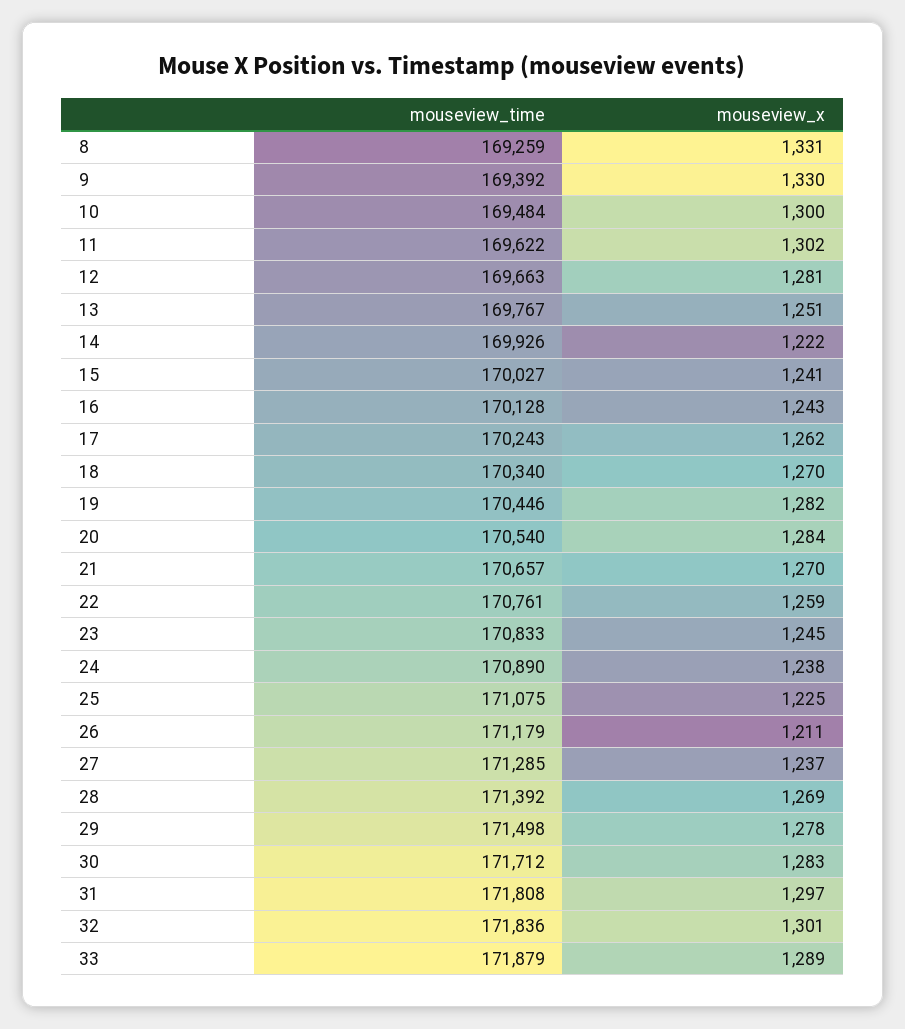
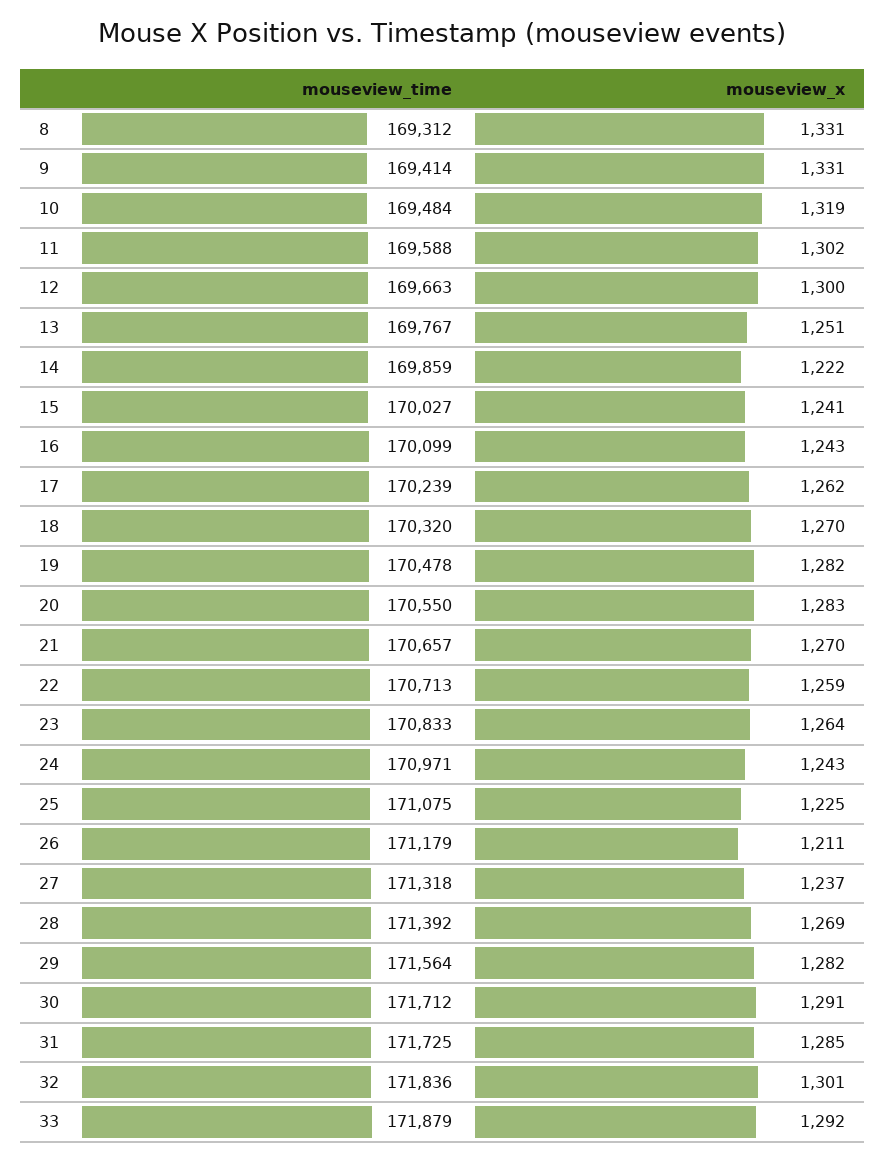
mouseview_time, 8: 169259 -> 169312
mouseview_time, 9: 169392 -> 169414
mouseview_x, 9: 1330 -> 1331
mouseview_x, 10: 1300 -> 1319
mouseview_time, 11: 169622 -> 169588
mouseview_x, 12: 1281 -> 1300
mouseview_time, 14: 169926 -> 169859
mouseview_time, 16: 170128 -> 170099
mouseview_time, 17: 170243 -> 170239
mouseview_time, 18: 170340 -> 170320
mouseview_time, 19: 170446 -> 170478
mouseview_time, 20: 170540 -> 170550
mouseview_x, 20: 1284 -> 1283
mouseview_time, 22: 170761 -> 170713
mouseview_x, 23: 1245 -> 1264
mouseview_time, 24: 170890 -> 170971
mouseview_x, 24: 1238 -> 1243
mouseview_time, 27: 171285 -> 171318
mouseview_time, 29: 171498 -> 171564
mouseview_x, 29: 1278 -> 1282
mouseview_x, 30: 1283 -> 1291
mouseview_time, 31: 171808 -> 171725
mouseview_x, 31: 1297 -> 1285
mouseview_x, 33: 1289 -> 1292

